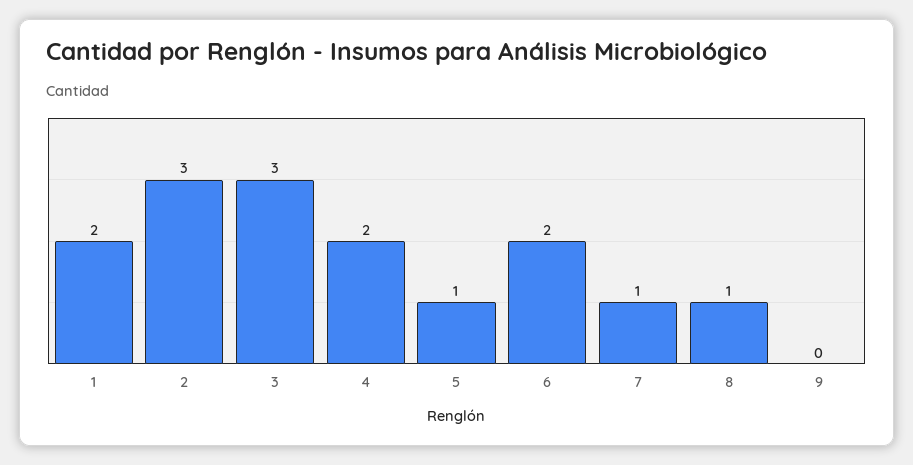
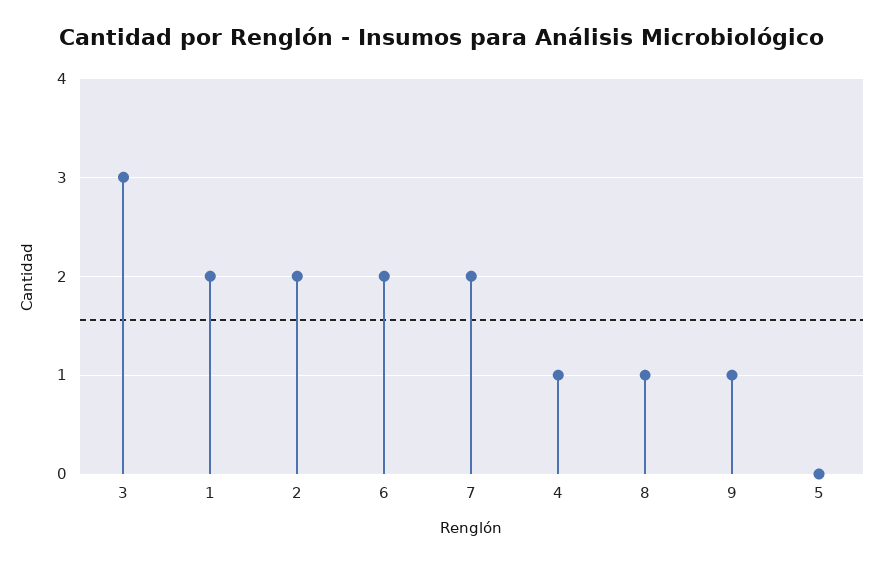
2: 3 -> 2
4: 2 -> 1
5: 1 -> 0
7: 1 -> 2
9: 0 -> 1

